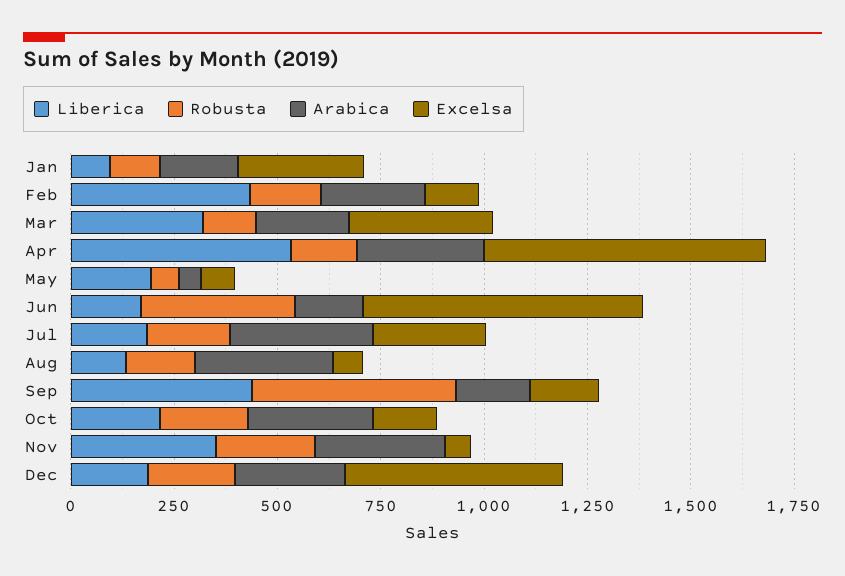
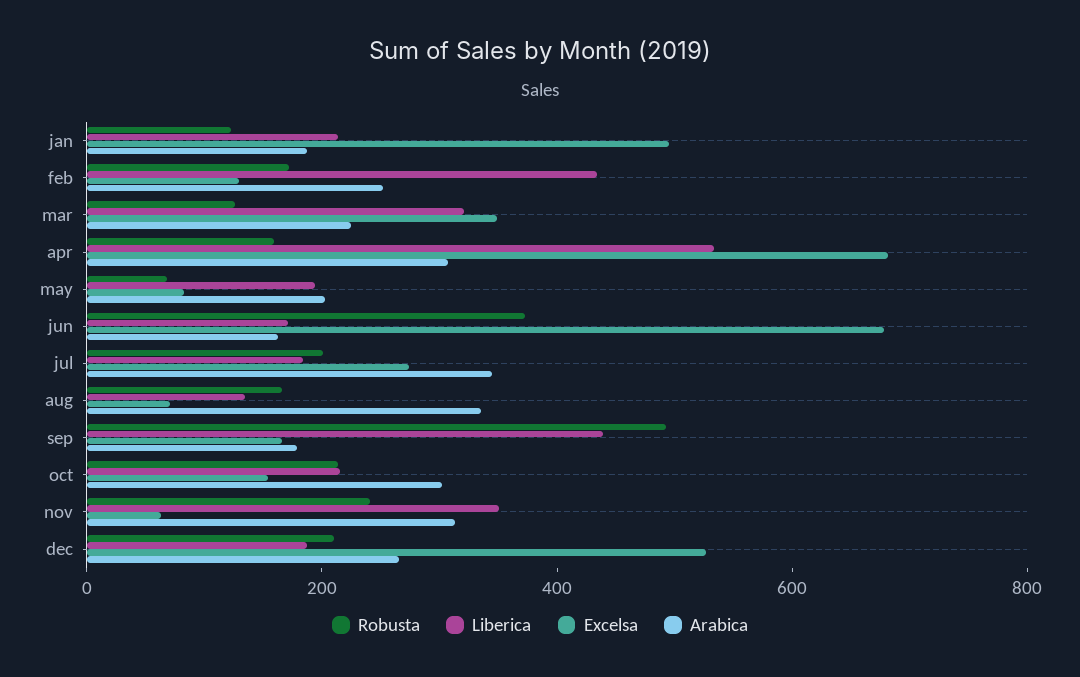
Liberica, Jan: 100 -> 200
Excelsa, Jan: 300 -> 500
Arabica, May: 50 -> 200

